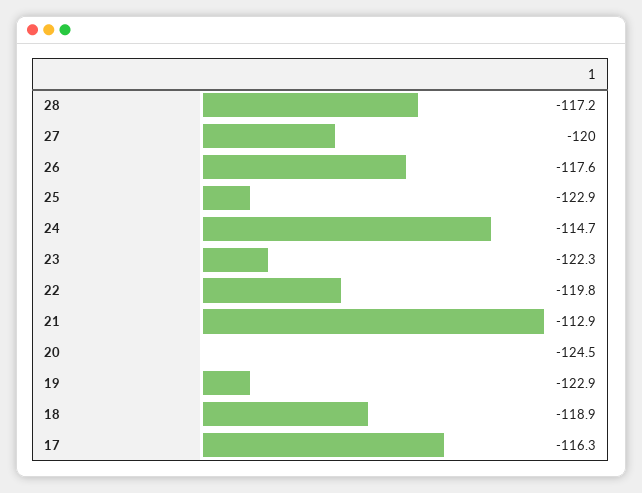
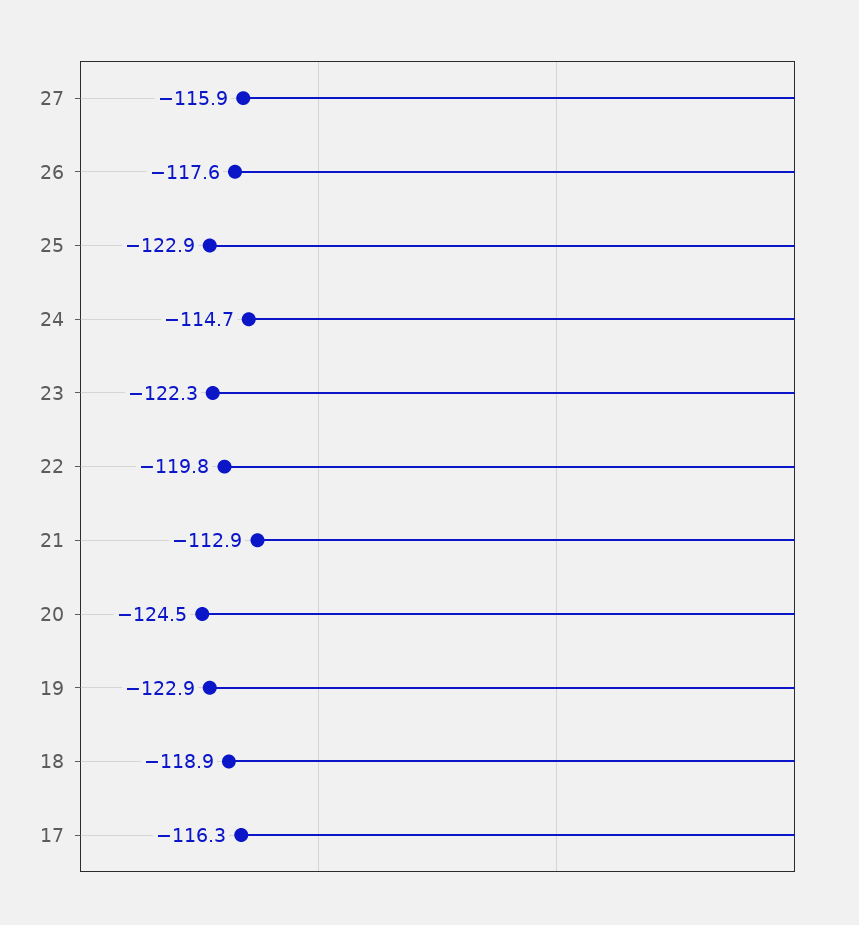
28: -117.2 -> none
27: -120 -> -115.9

